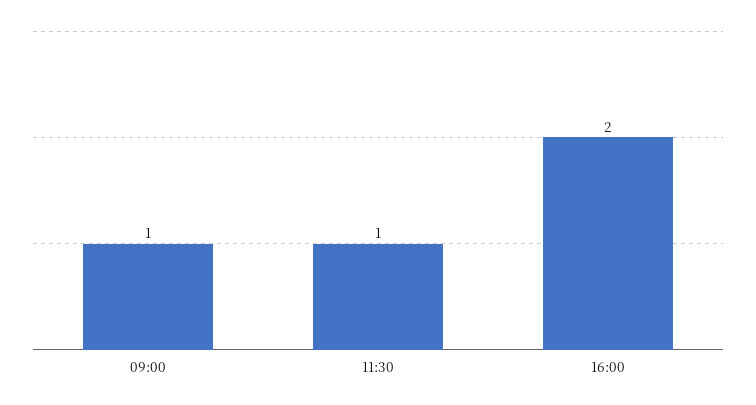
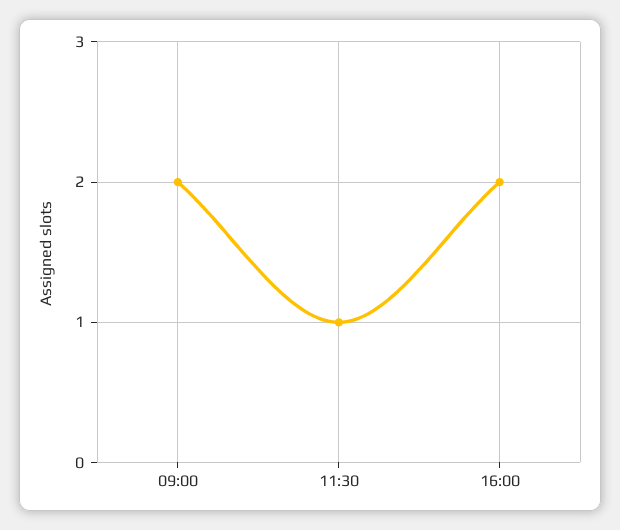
09:00: 1 -> 2

